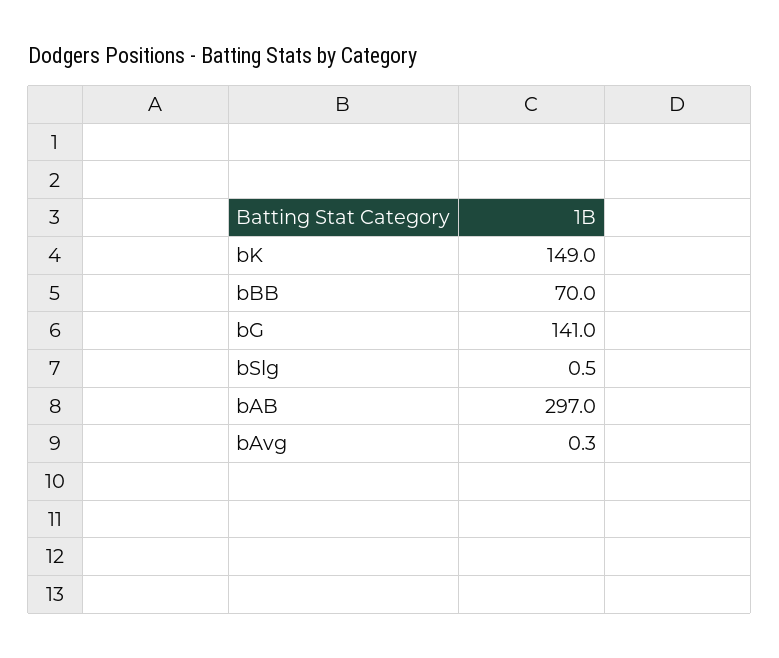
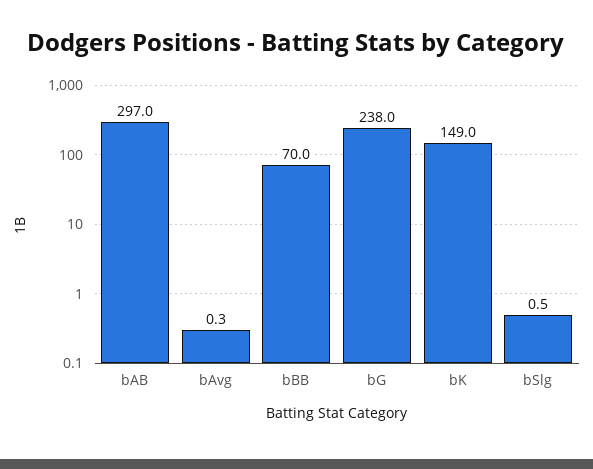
bG: 141 -> 238

